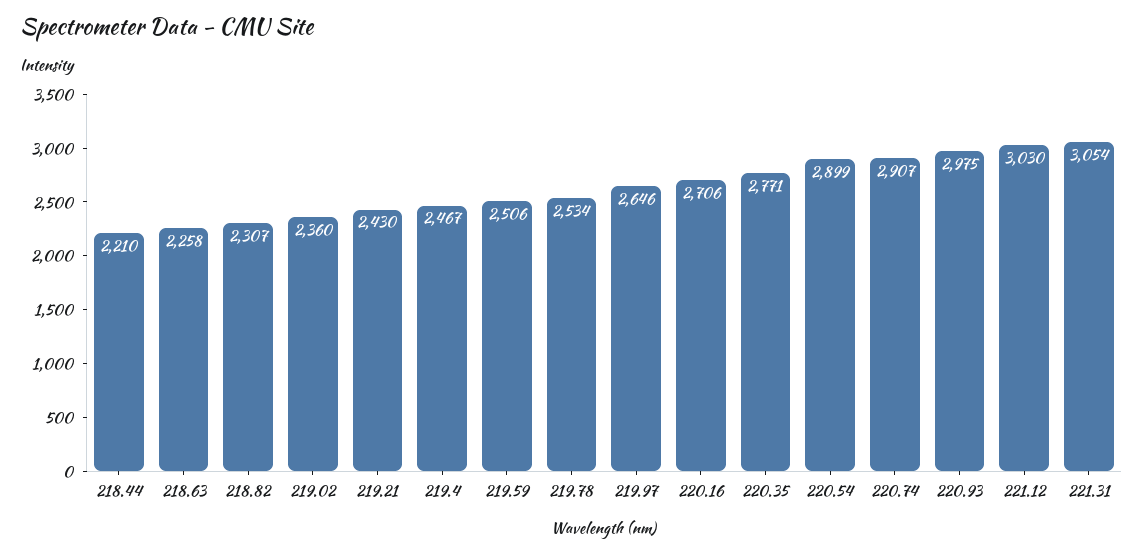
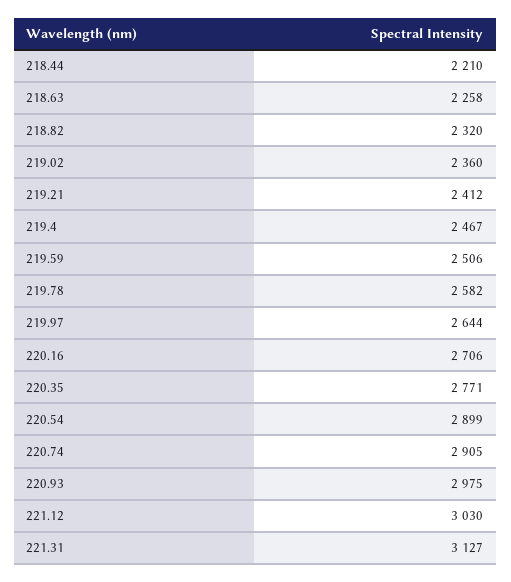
218.82: 2307 -> 2320
219.21: 2430 -> 2412
219.78: 2534 -> 2582
219.97: 2646 -> 2644
220.74: 2907 -> 2905
221.31: 3054 -> 3127

